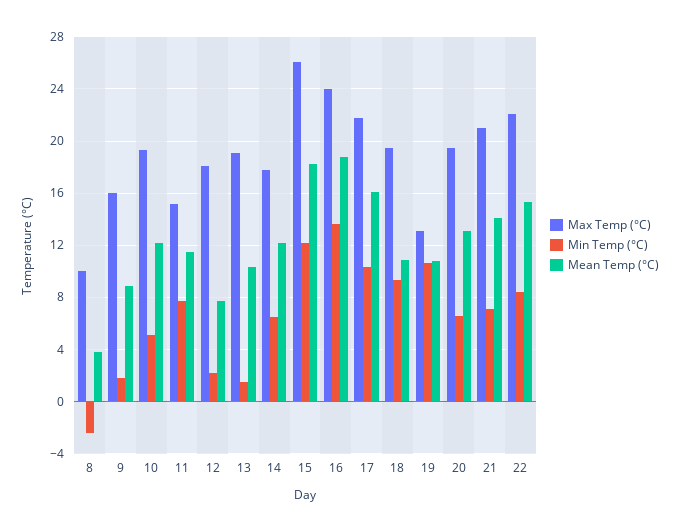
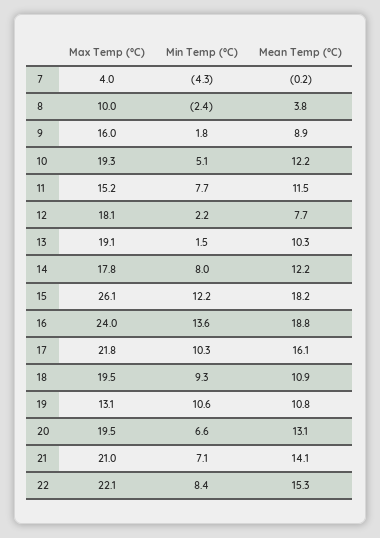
Min Temp (°C), 14: 6.5 -> 8
Max Temp (°C), 7: none -> 4
Min Temp (°C), 7: none -> -4.3
Mean Temp (°C), 7: none -> -0.2

